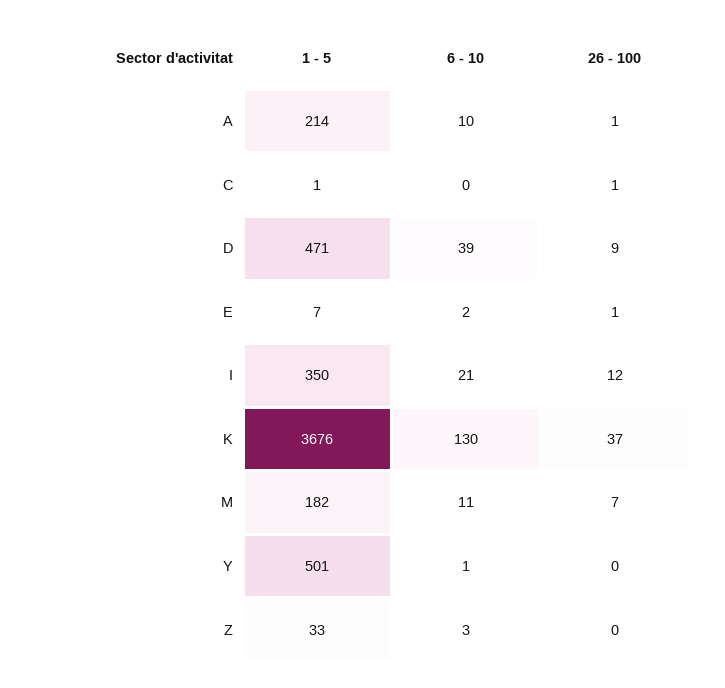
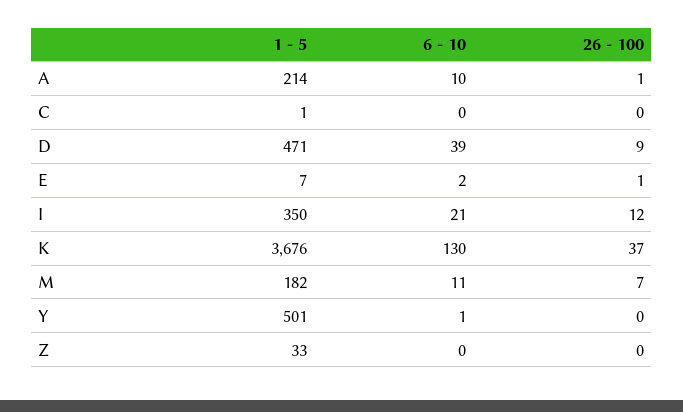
26 - 100, C: 1 -> 0
6 - 10, Z: 3 -> 0

